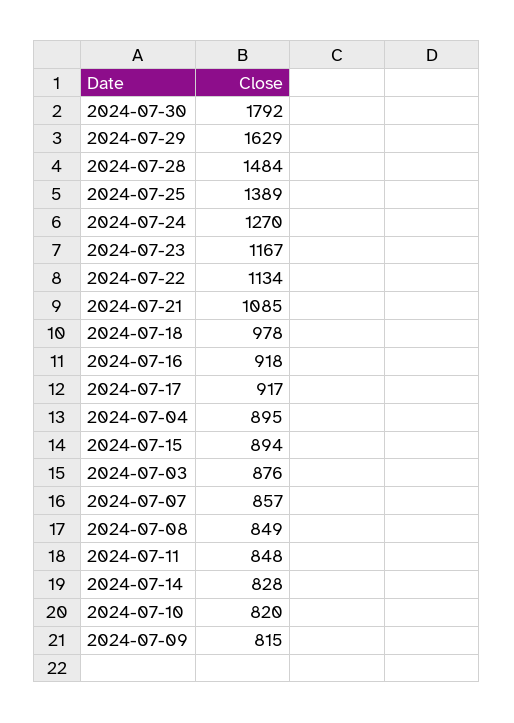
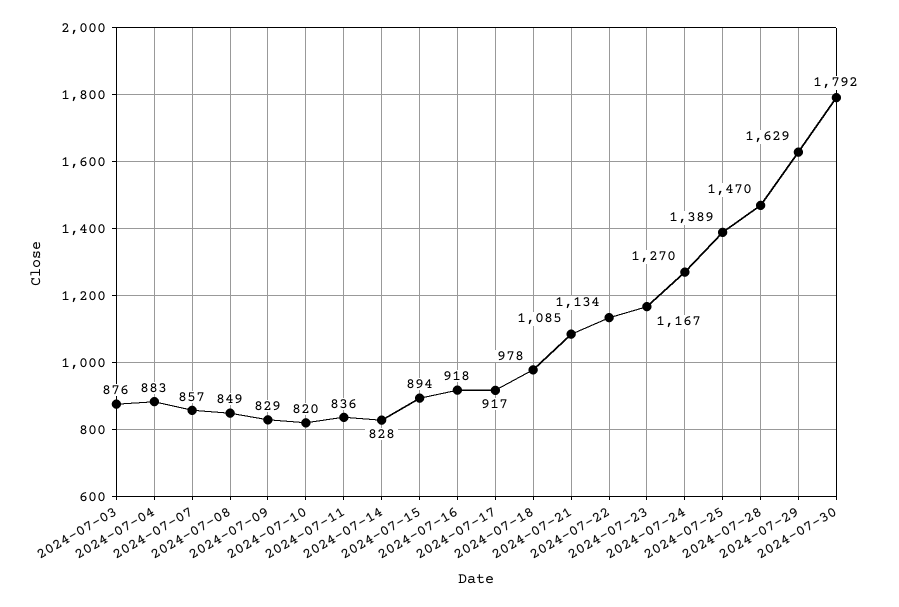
2024-07-28: 1484 -> 1470
2024-07-04: 895 -> 883
2024-07-11: 848 -> 836
2024-07-09: 815 -> 829

